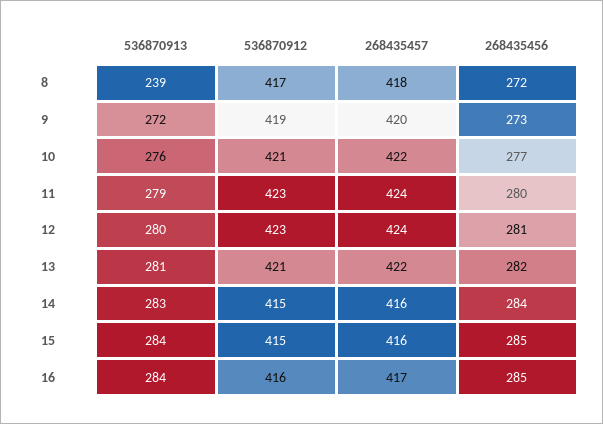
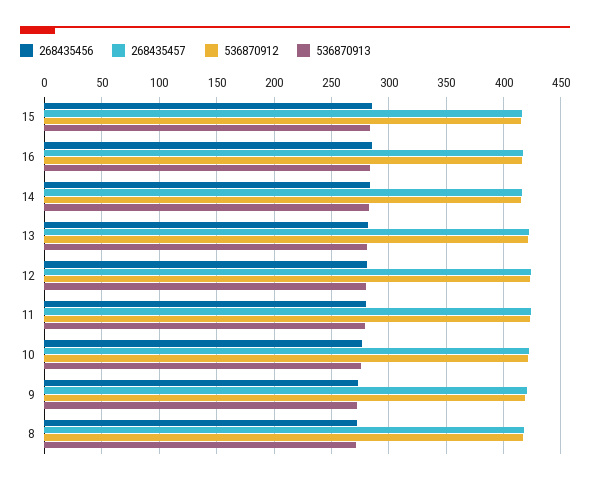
536870913, 8: 239 -> 270

